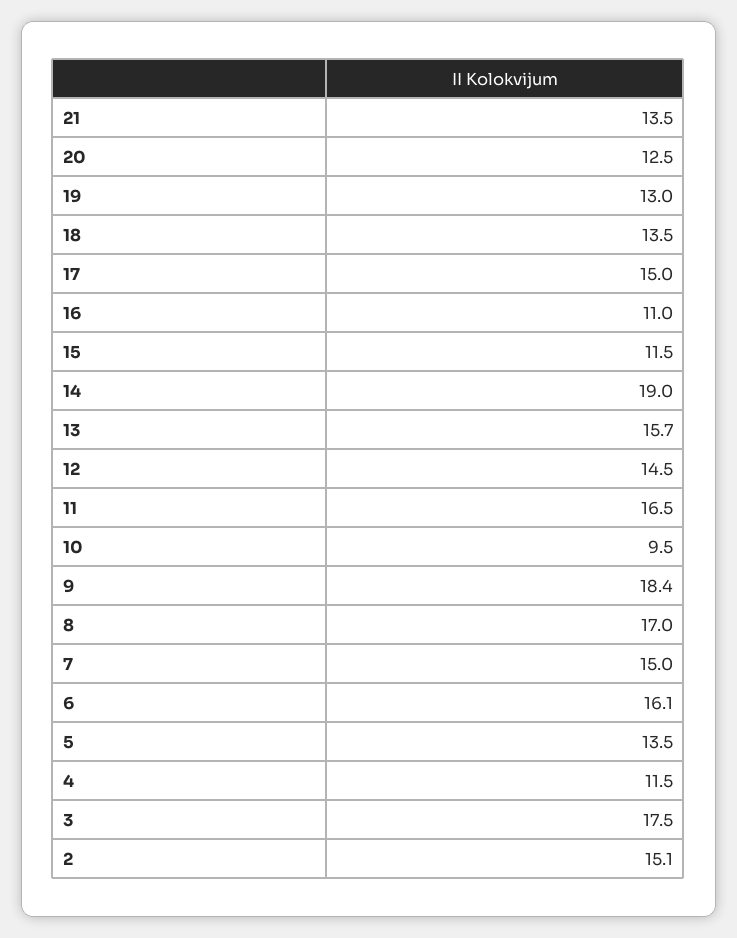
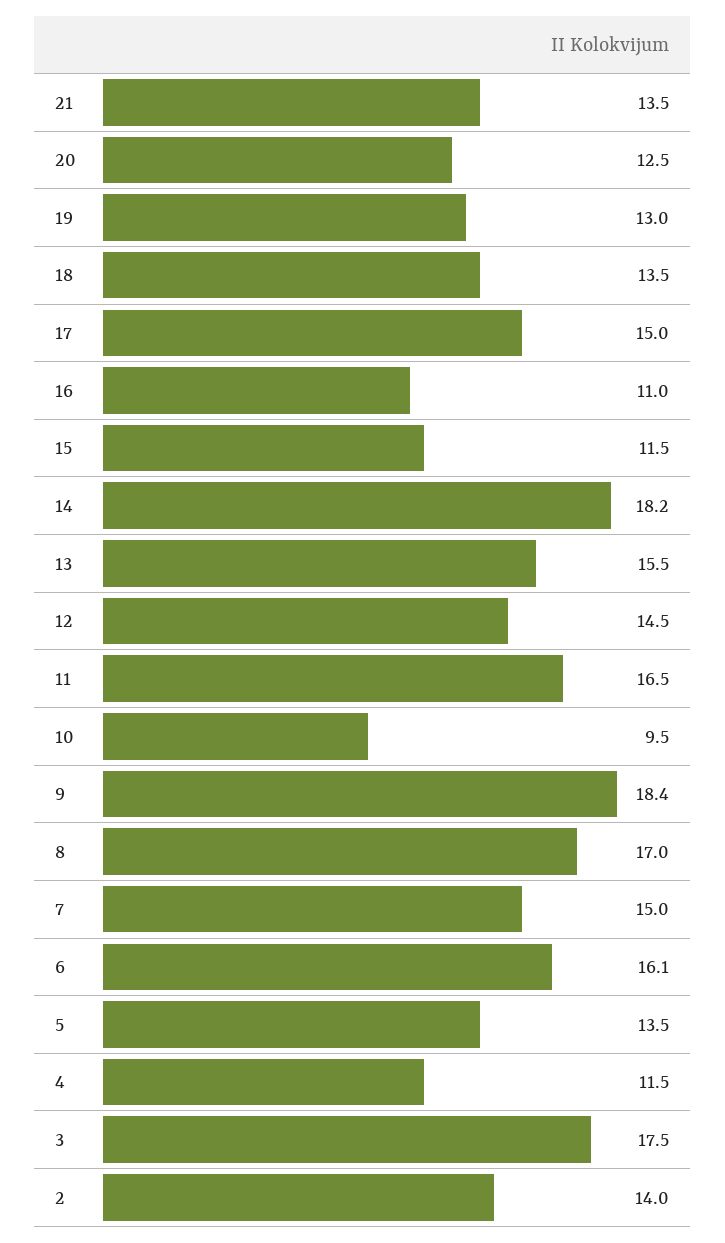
14: 19 -> 18.2
13: 15.7 -> 15.5
2: 15.1 -> 14

